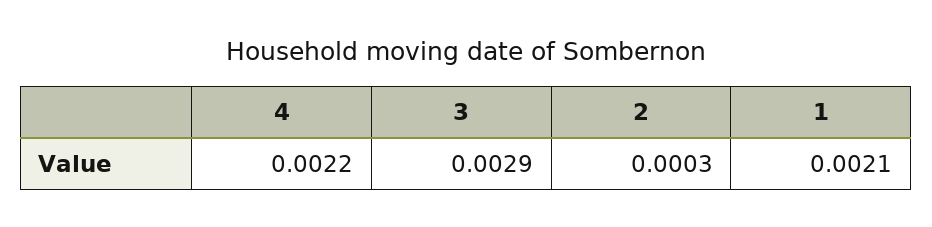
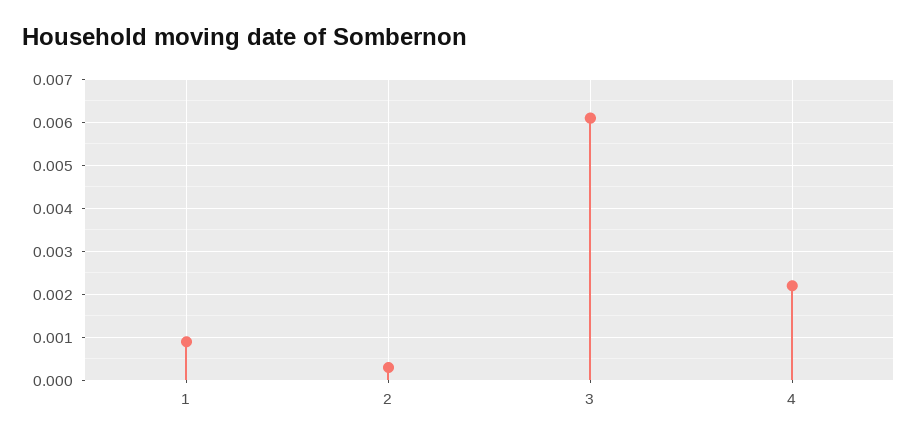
3: 0.0029 -> 0.006
1: 0.0021 -> 0.001

